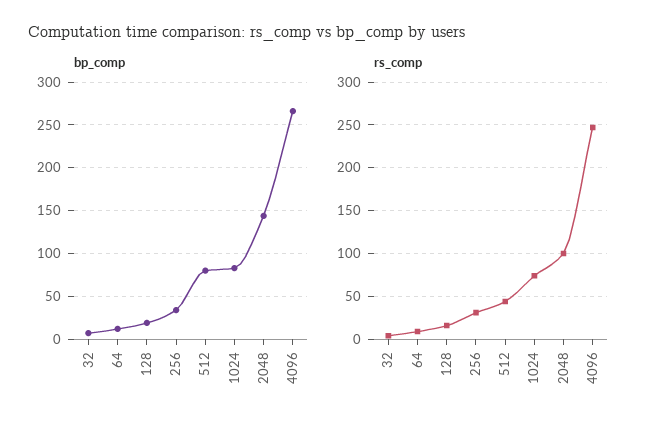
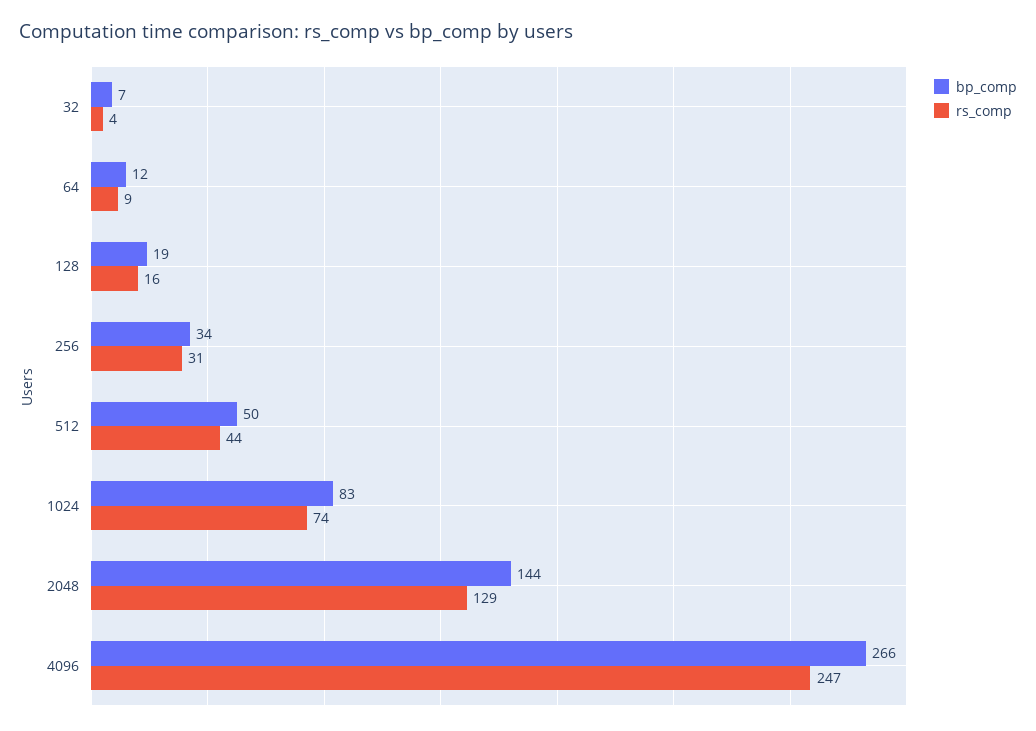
bp_comp, 512: 80 -> 50
rs_comp, 2048: 100 -> 129

